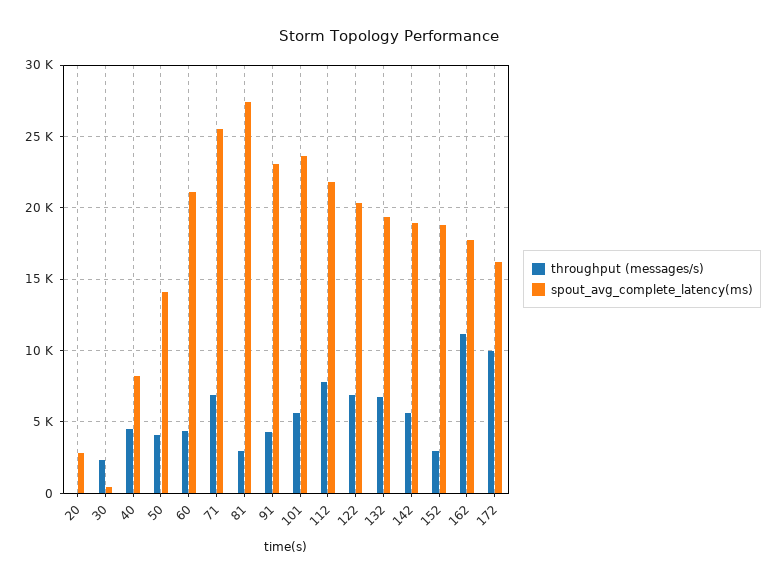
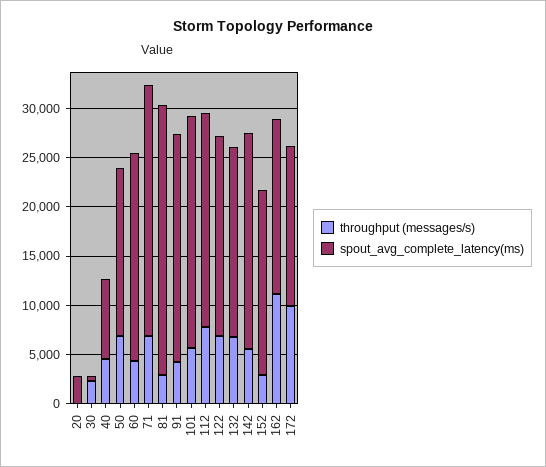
throughput (messages/s), 50: 4000 -> 7000
spout_avg_complete_latency(ms), 50: 14000 -> 17000
spout_avg_complete_latency(ms), 142: 19000 -> 22000

